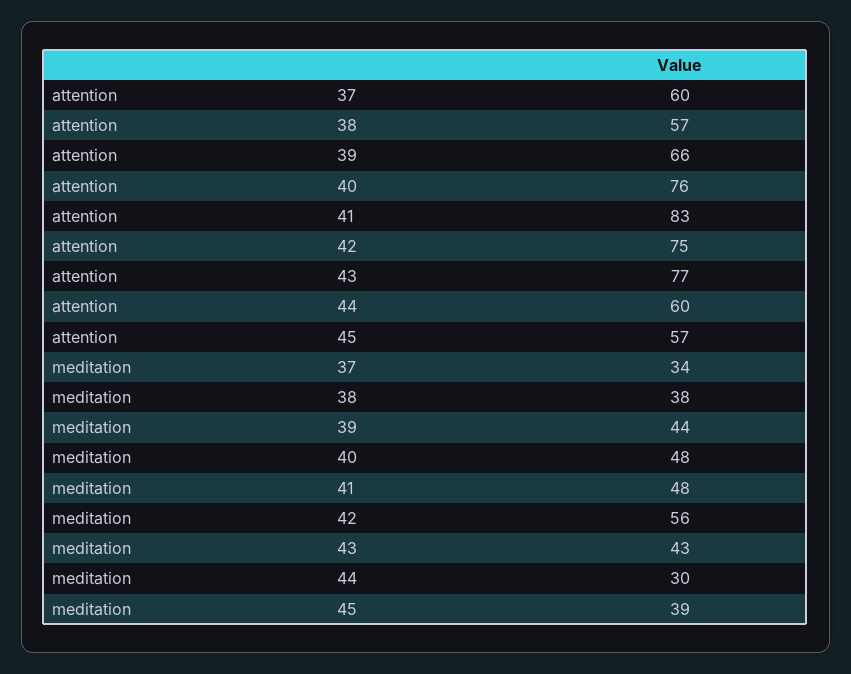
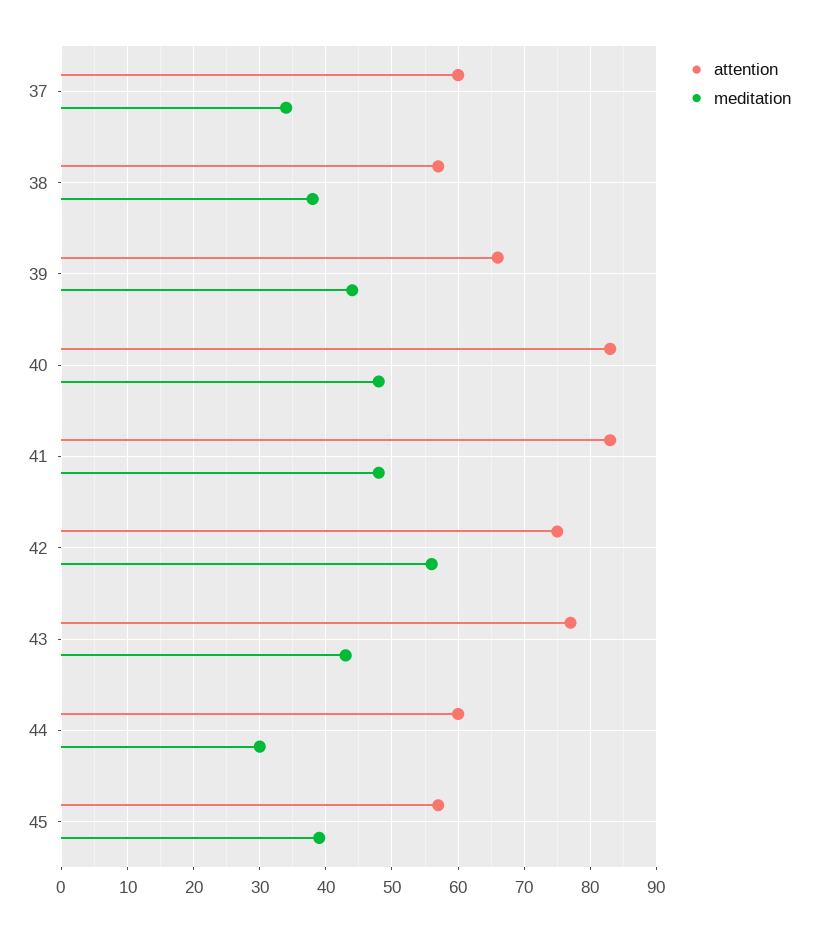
attention, 40: 76 -> 83

